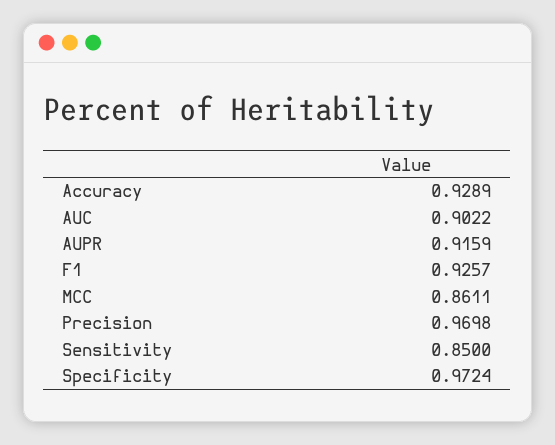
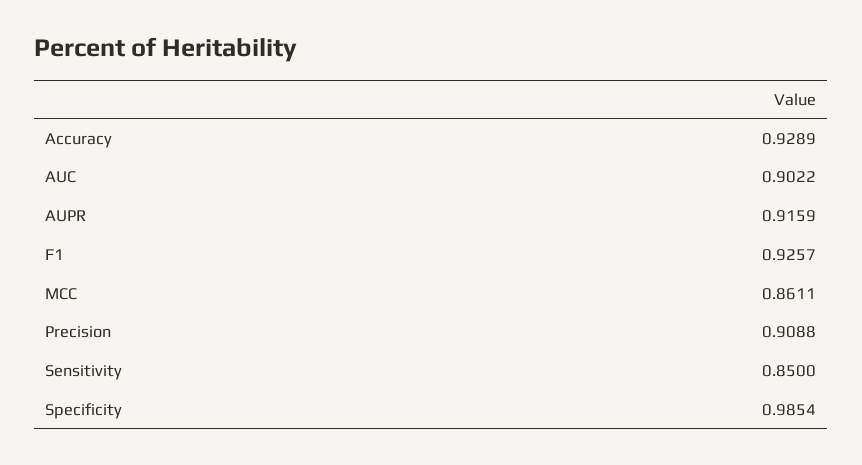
Precision: 0.9698 -> 0.9088
Specificity: 0.9724 -> 0.9854

